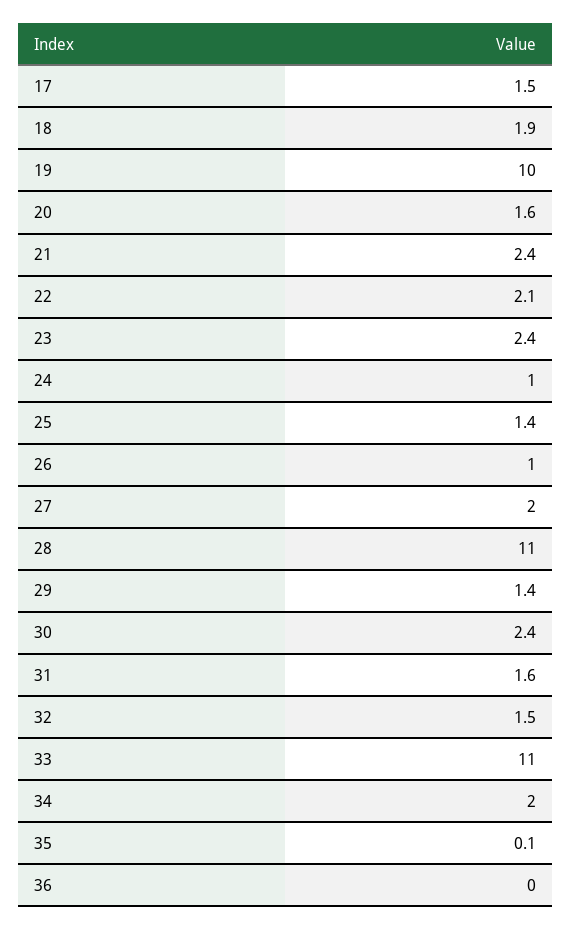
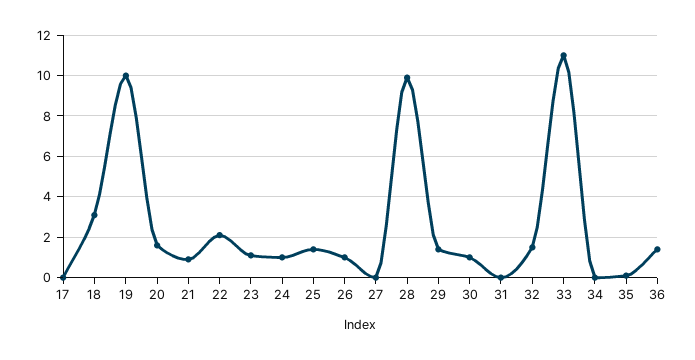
17: 1.5 -> 0
18: 1.9 -> 3
21: 2.4 -> 1
23: 2.4 -> 1
27: 2 -> 0
28: 11 -> 10
30: 2.4 -> 1
31: 1.6 -> 0
34: 2 -> 0
36: 0 -> 1.5

